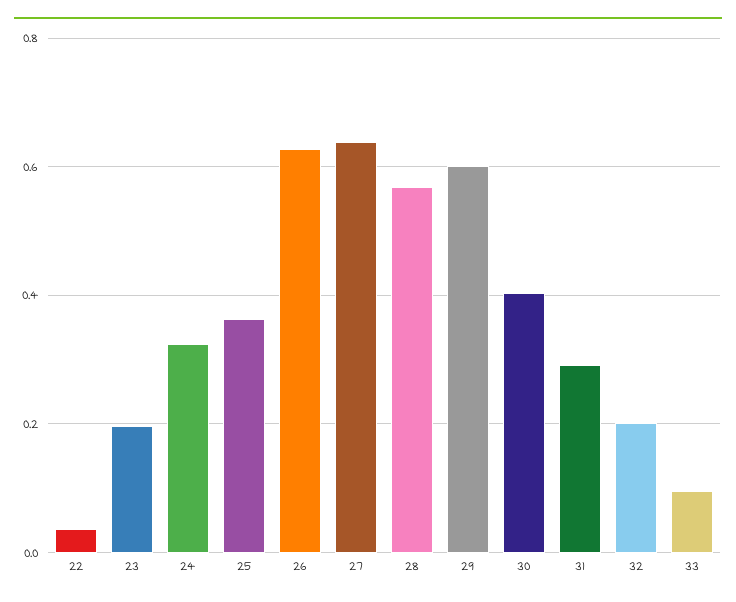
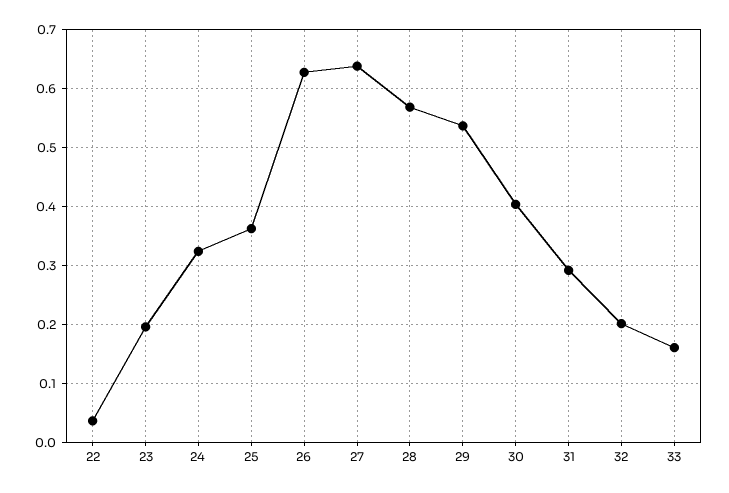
29: 0.6 -> 0.54
33: 0.1 -> 0.16

